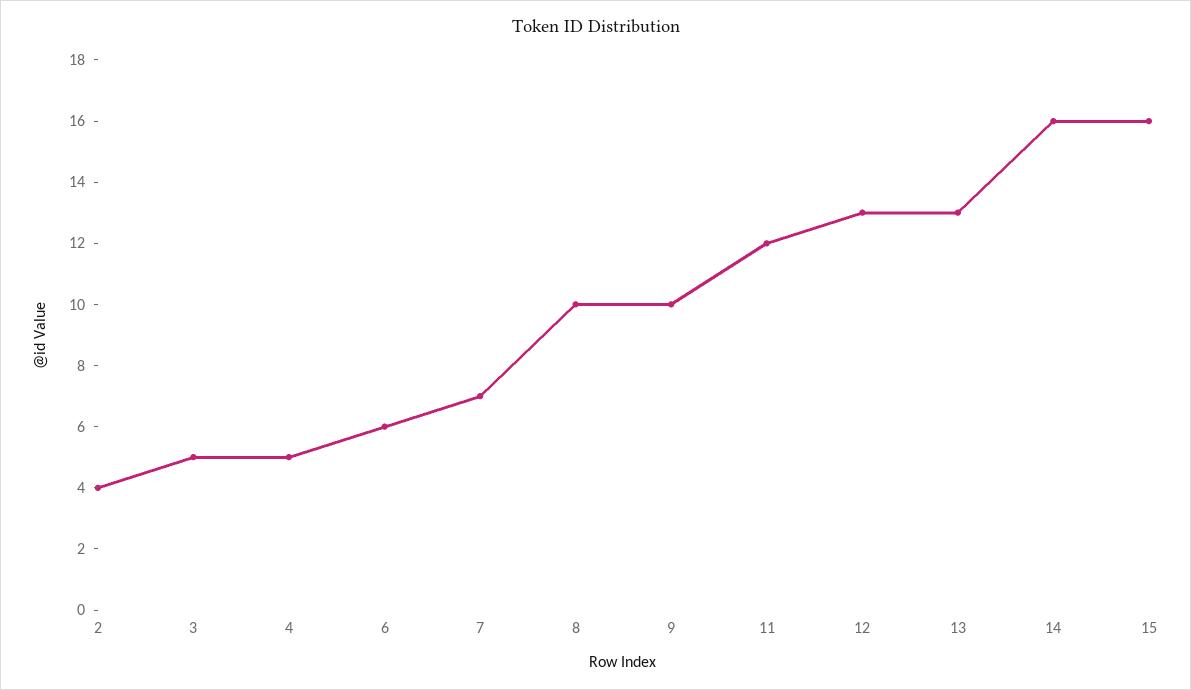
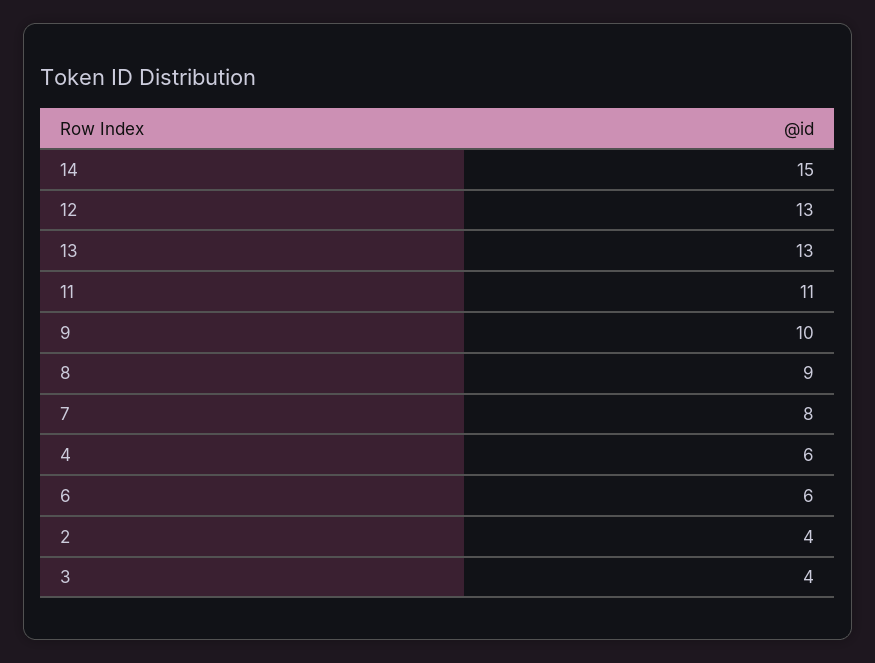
3: 5 -> 4
4: 5 -> 6
7: 7 -> 8
8: 10 -> 9
11: 12 -> 11
14: 16 -> 15
15: 16 -> none

